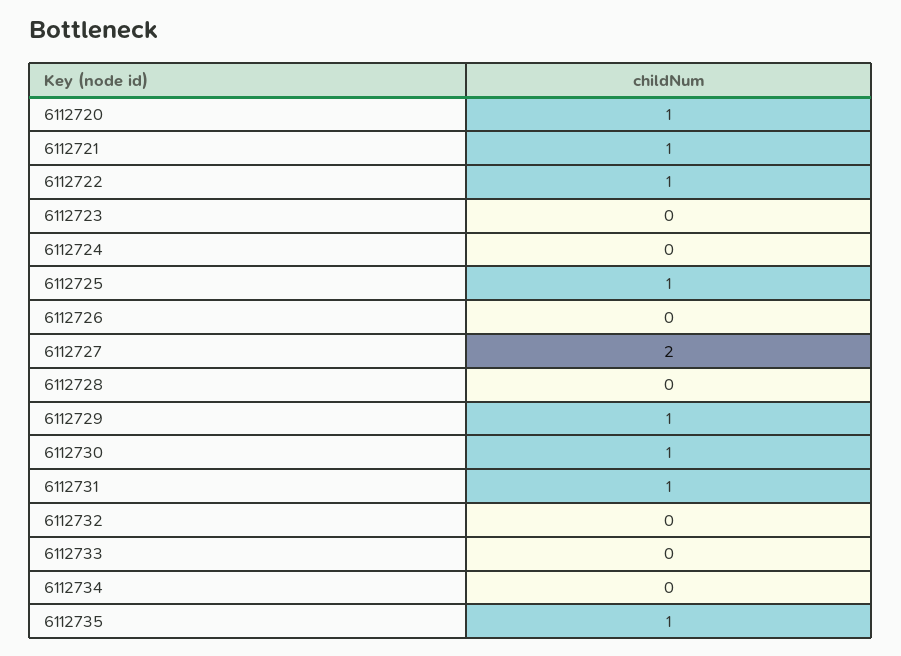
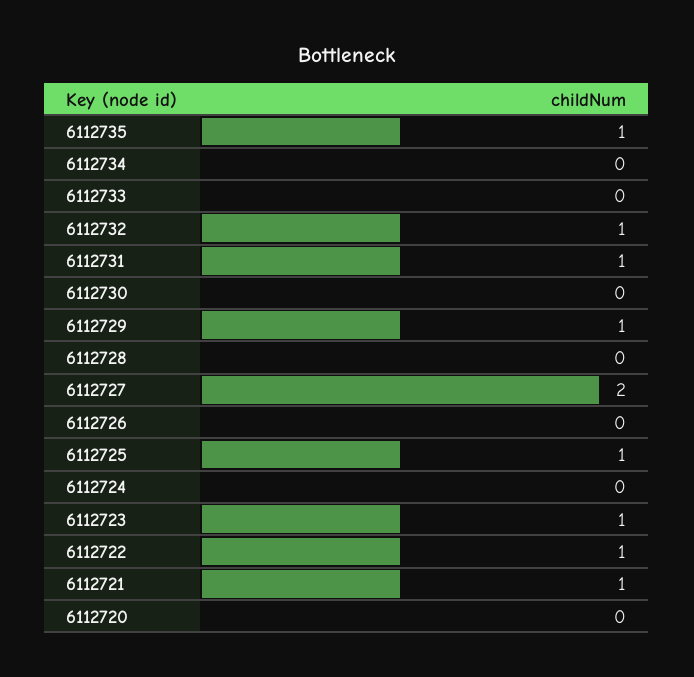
6112720: 1 -> 0
6112723: 0 -> 1
6112730: 1 -> 0
6112732: 0 -> 1

